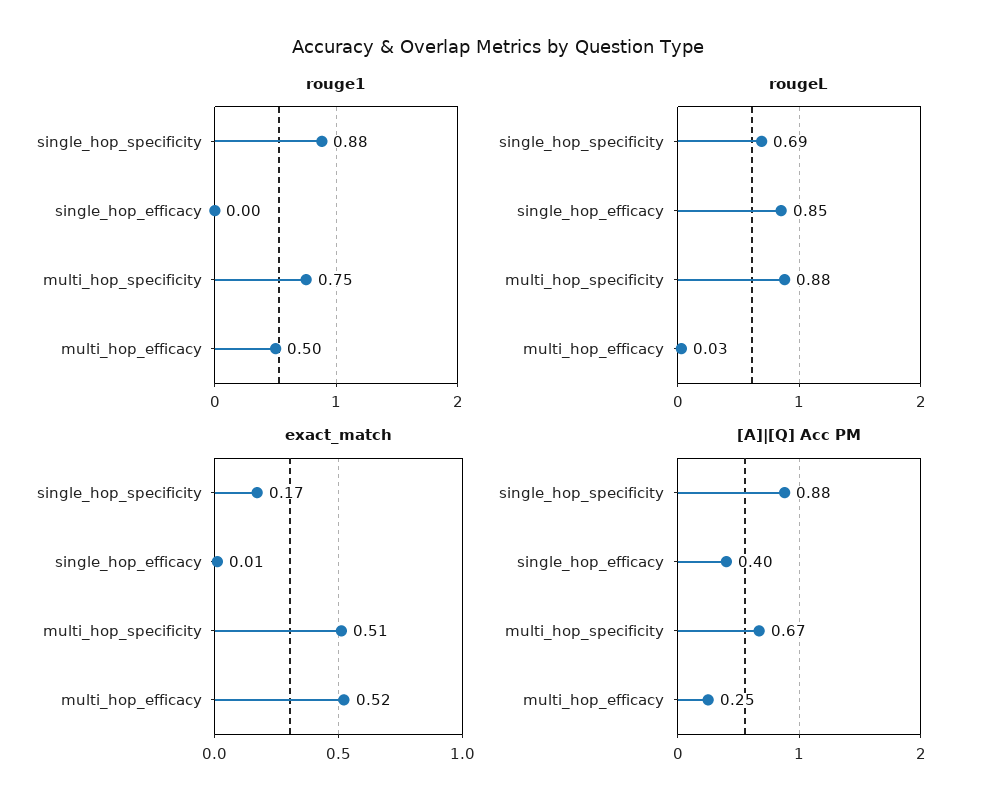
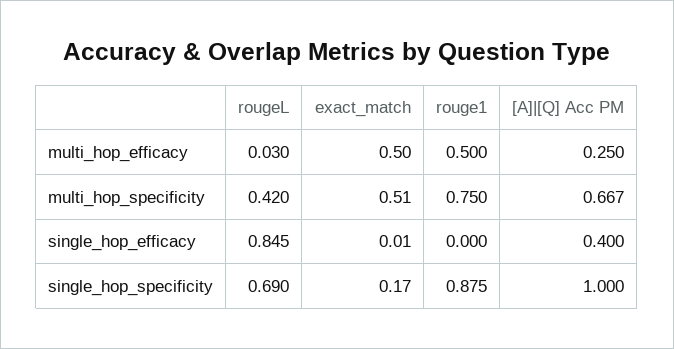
rougeL, multi_hop_specificity: 0.88 -> 0.42
exact_match, multi_hop_efficacy: 0.52 -> 0.5
[A]|[Q] Acc PM, single_hop_specificity: 0.88 -> 1

